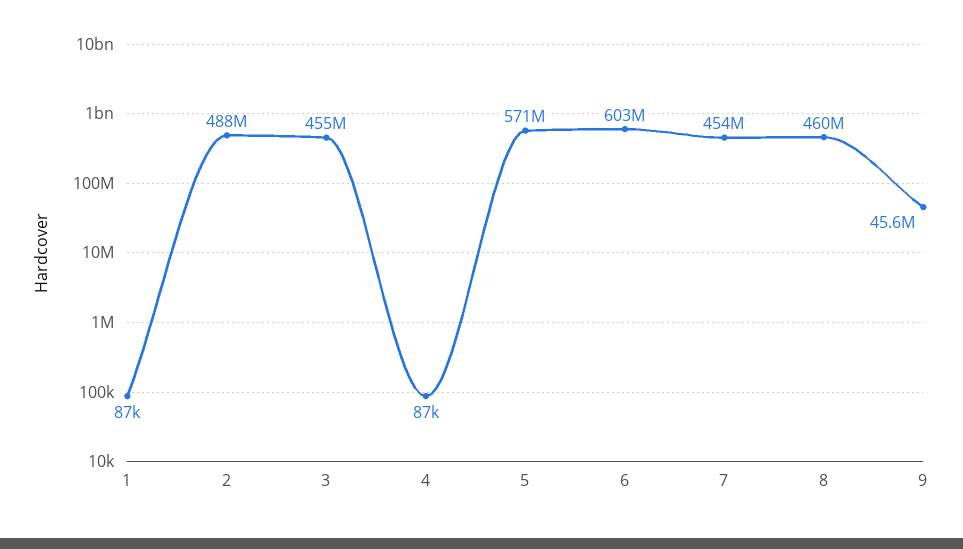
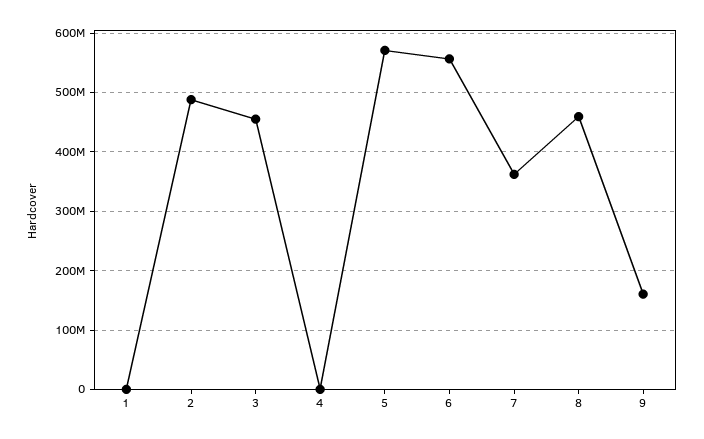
6: 603000000 -> 560000000
7: 454000000 -> 360000000
9: 45600000 -> 160000000

